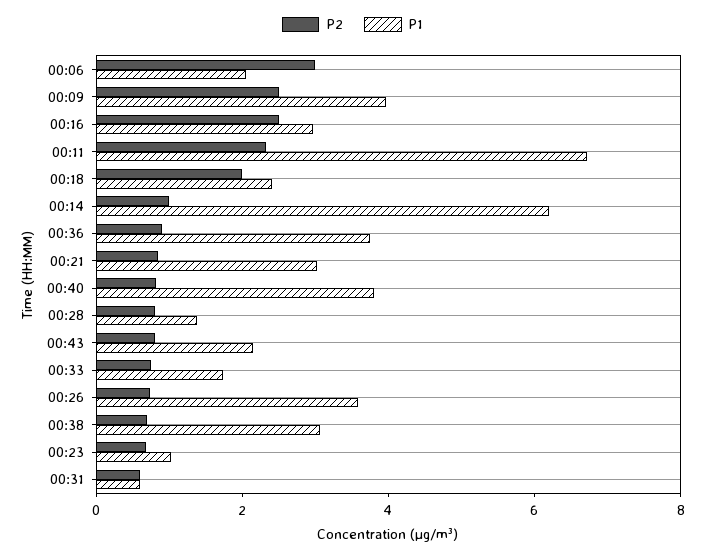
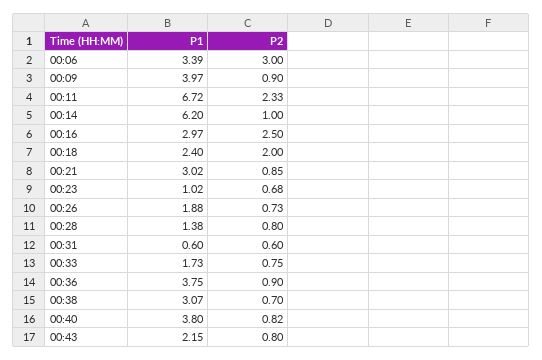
P1, 00:06: 2 -> 3.39
P2, 00:09: 2.5 -> 0.9
P1, 00:26: 3.5 -> 1.88

